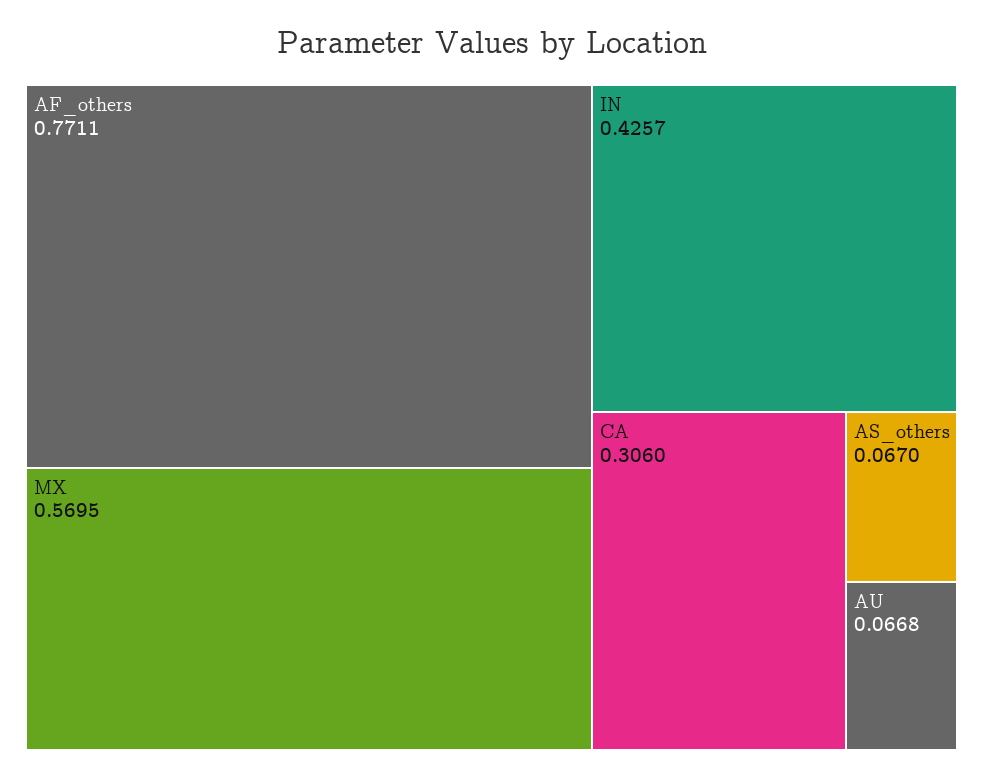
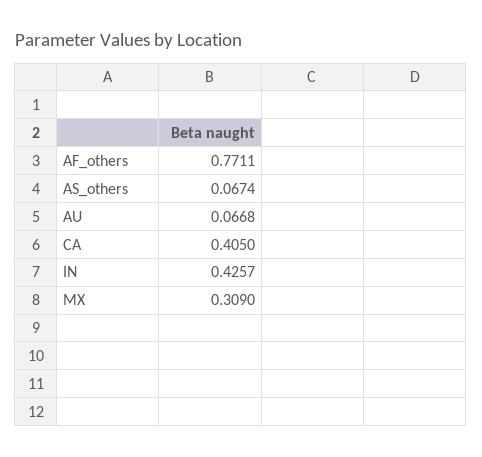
MX: 0.5695 -> 0.309
CA: 0.306 -> 0.405
AS_others: 0.067 -> 0.0674

